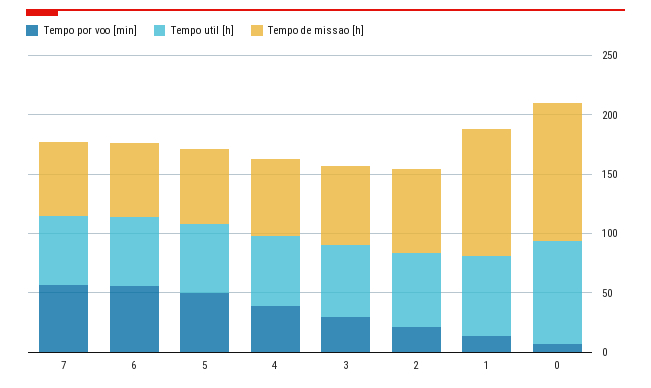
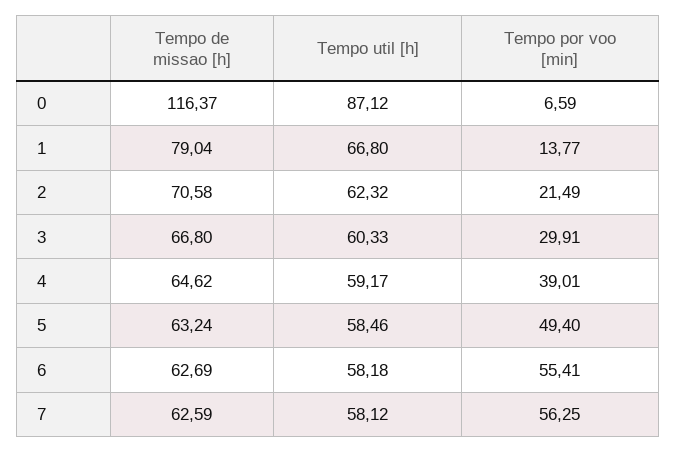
Tempo de missao [h], 1: 110 -> 79.04

